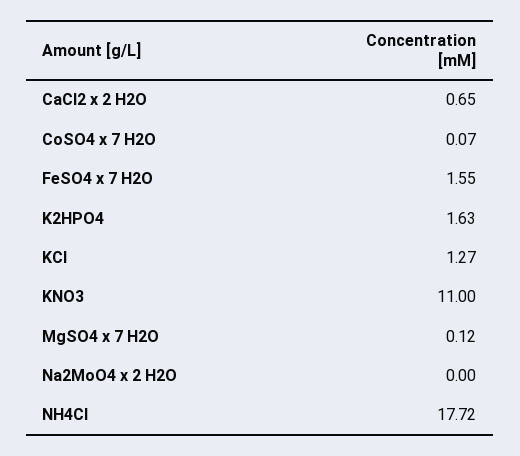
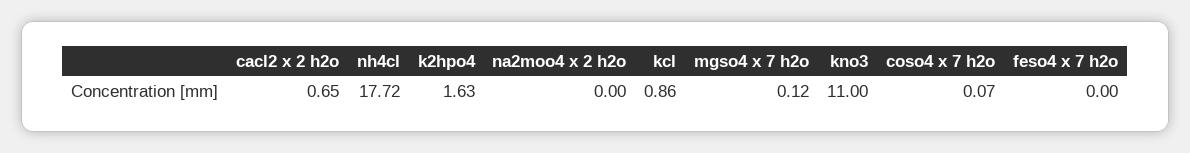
FeSO4 x 7 H2O: 1.55 -> 0
KCl: 1.27 -> 0.86

